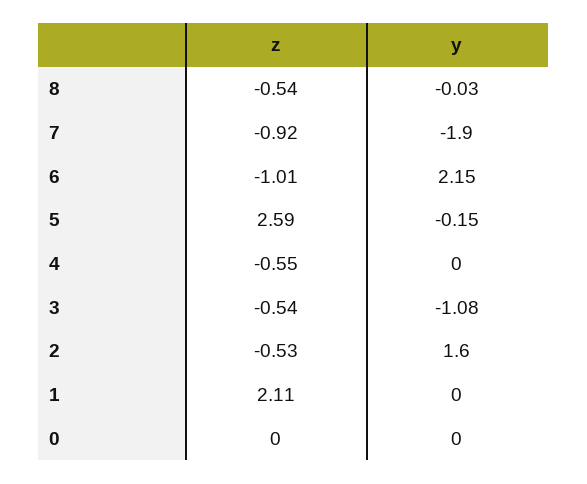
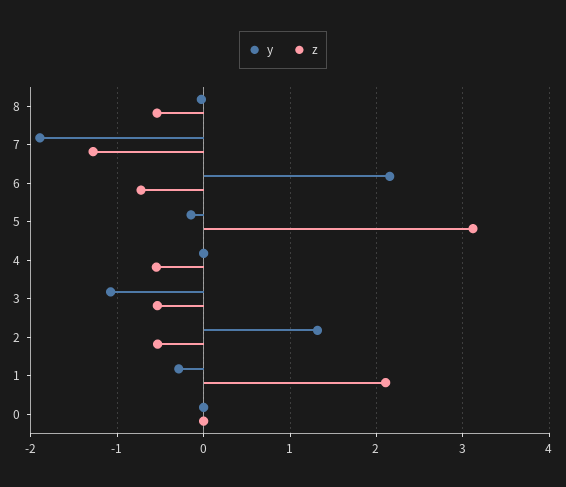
z, 7: -0.92 -> -1.3
z, 6: -1.01 -> -0.7
z, 5: 2.59 -> 3.1
y, 2: 1.6 -> 1.3
y, 1: 0 -> -0.3

